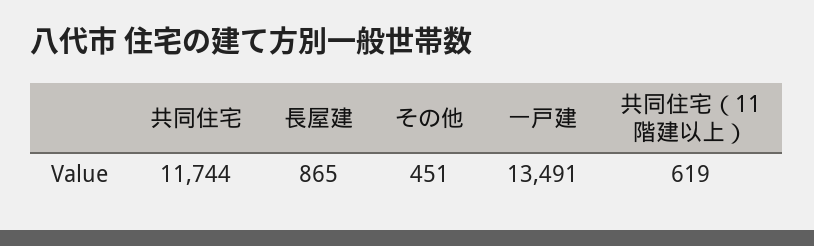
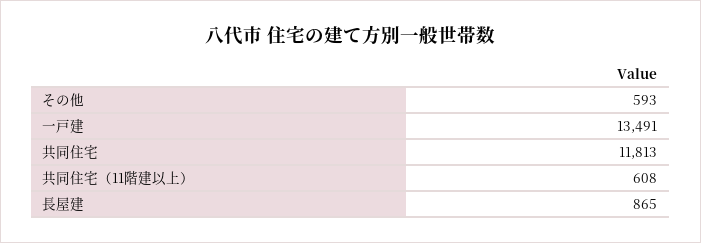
共同住宅: 11744 -> 11813
その他: 451 -> 593
共同住宅（11階建以上）: 619 -> 608

